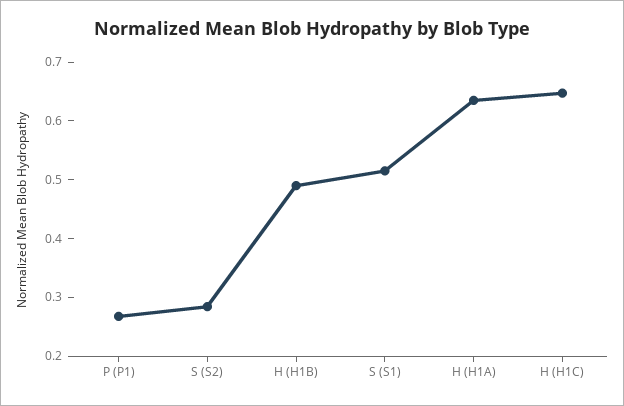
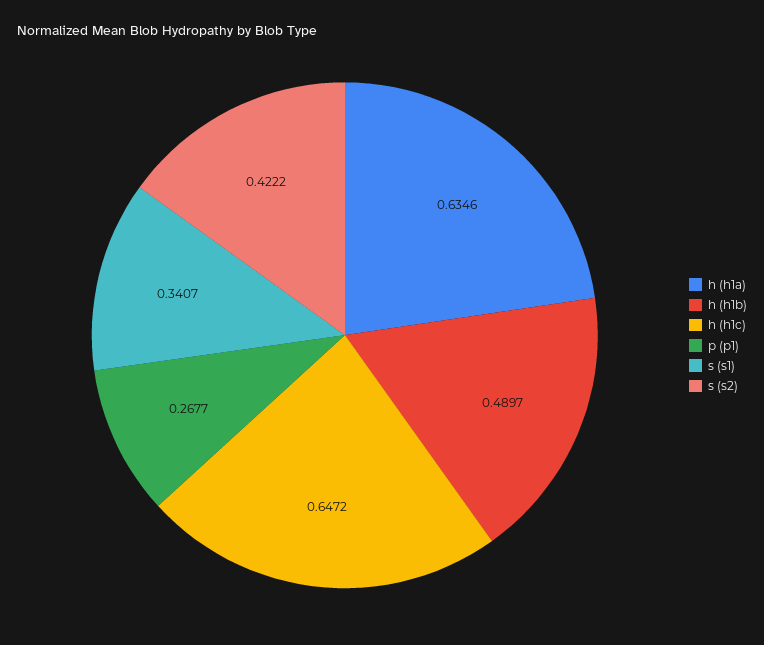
S (S2): 0.28 -> 0.4222
S (S1): 0.52 -> 0.3407

